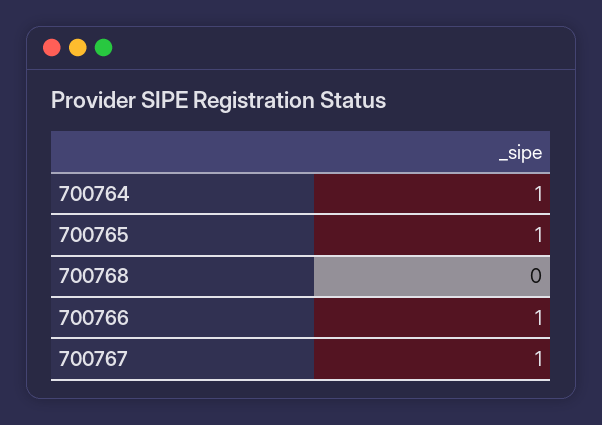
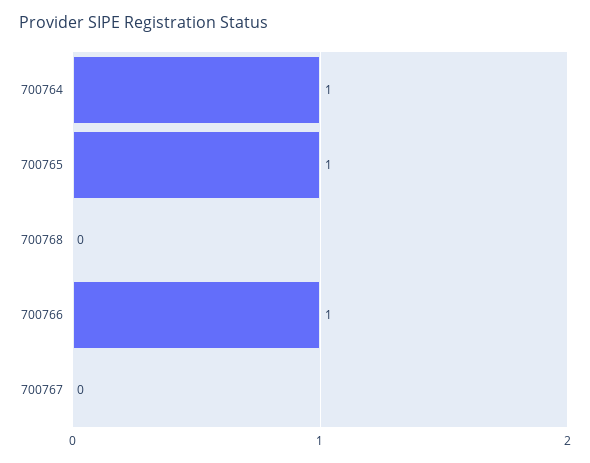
700767: 1 -> 0

